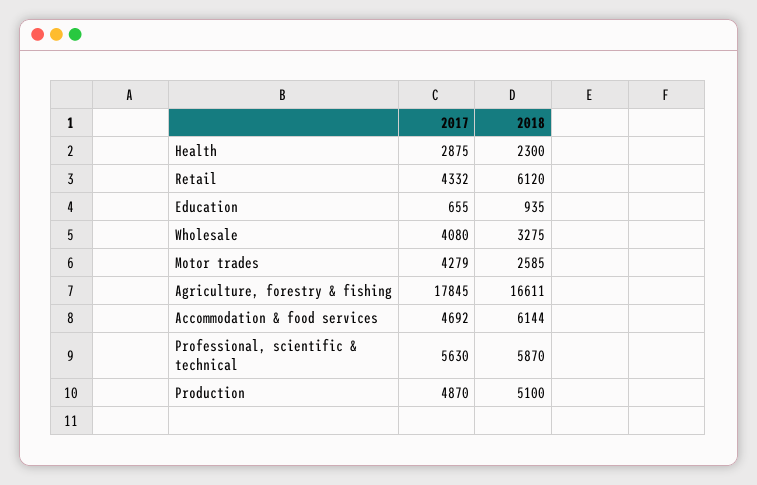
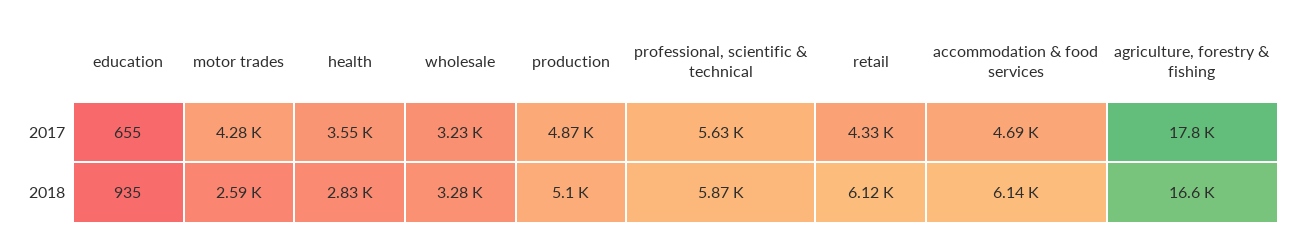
2017, Health: 2875 -> 3550
2018, Health: 2300 -> 2830
2017, Wholesale: 4080 -> 3230

